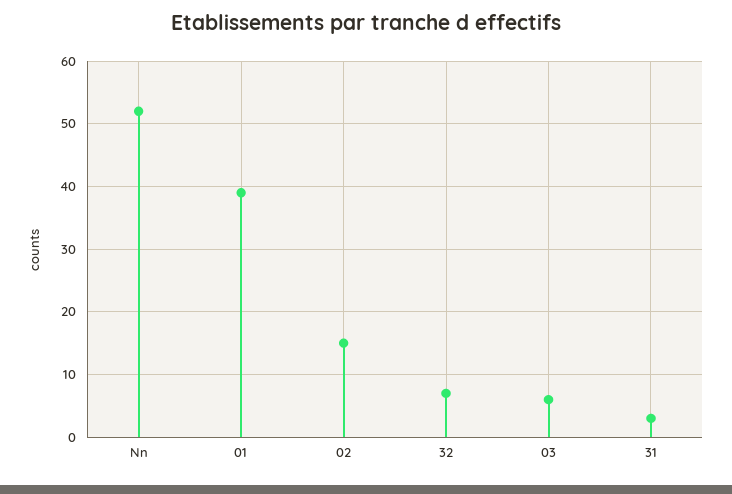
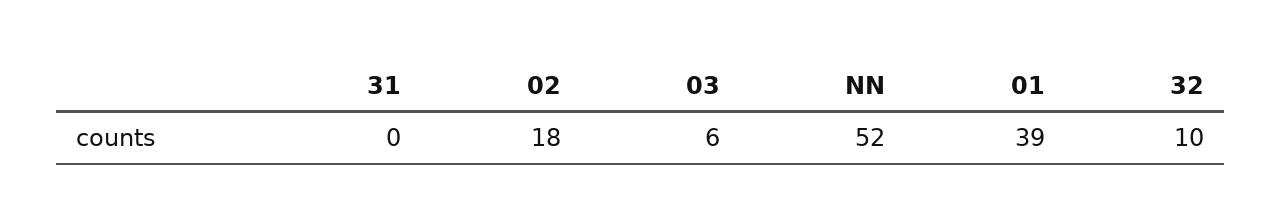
02: 15 -> 18
32: 7 -> 10
31: 3 -> 0

